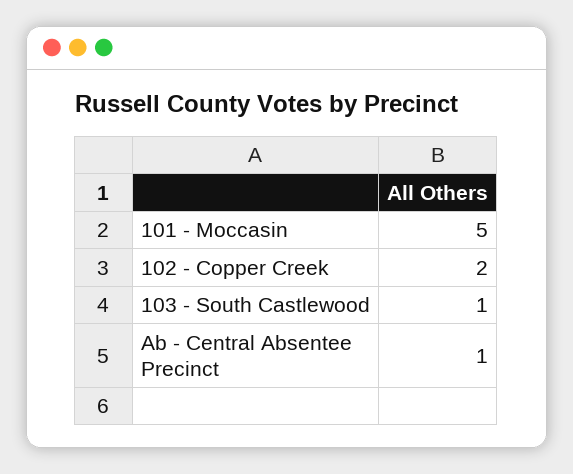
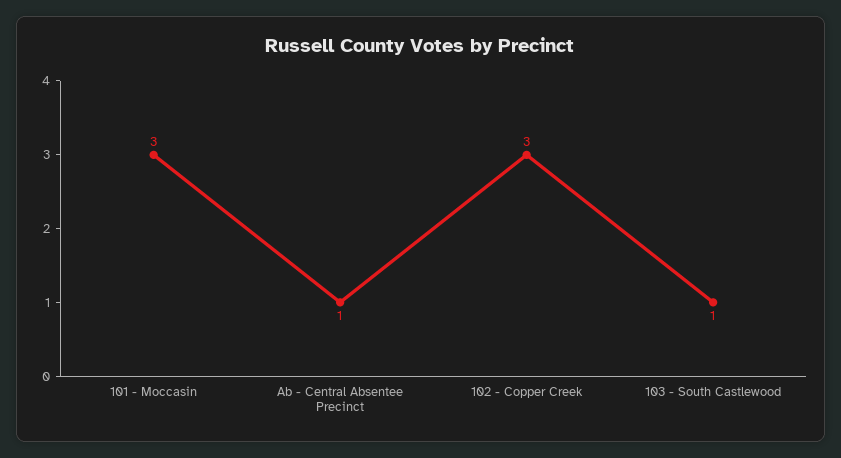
101 - Moccasin: 5 -> 3
102 - Copper Creek: 2 -> 3

